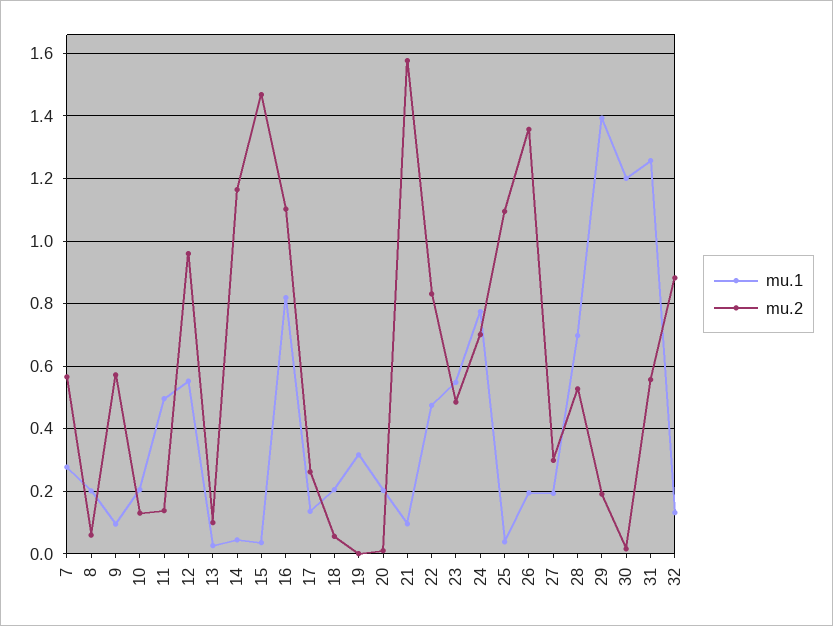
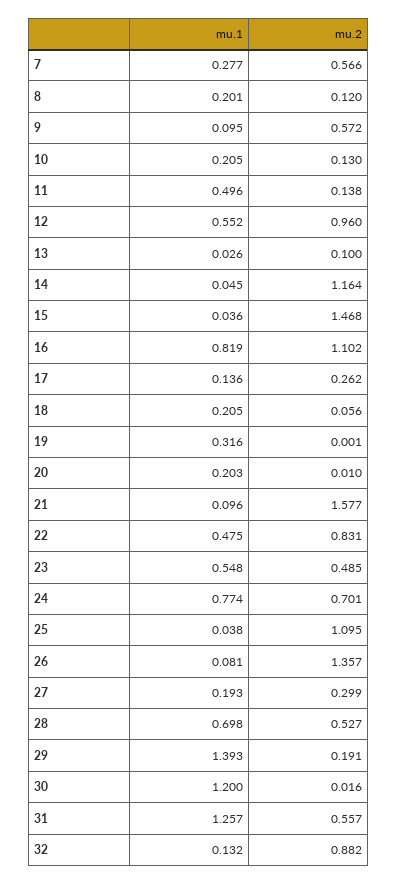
mu.2, 8: 0.06 -> 0.12
mu.1, 26: 0.2 -> 0.081

